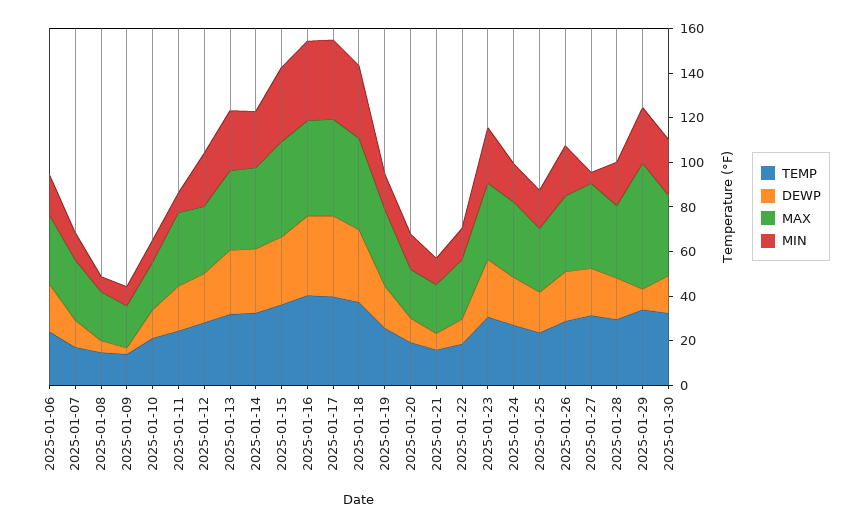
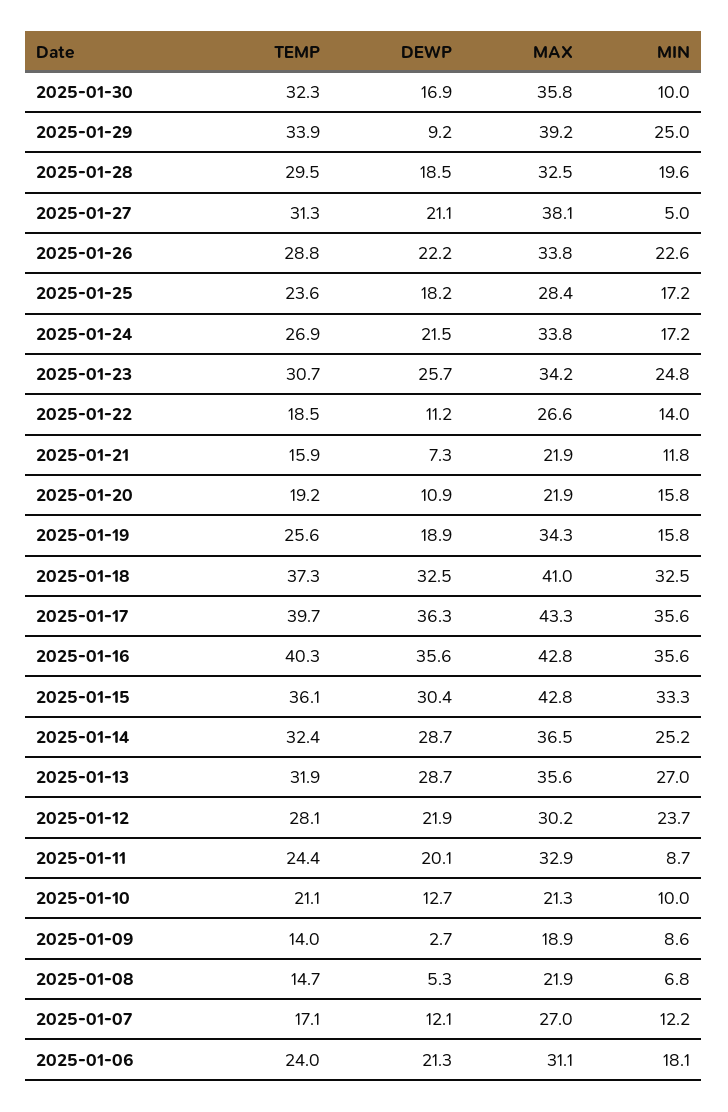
MAX, 2025-01-29: 55 -> 39.2
MIN, 2025-01-30: 25 -> 10

